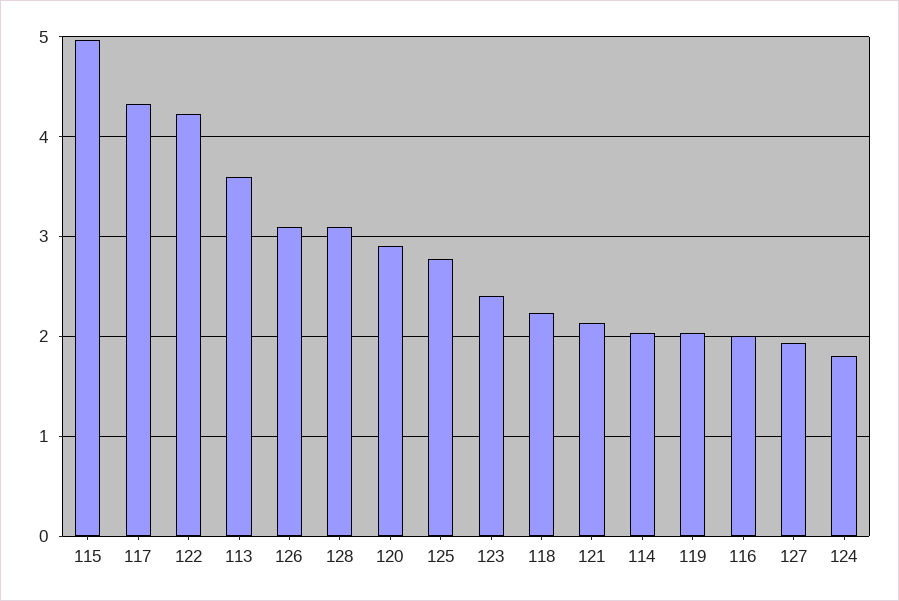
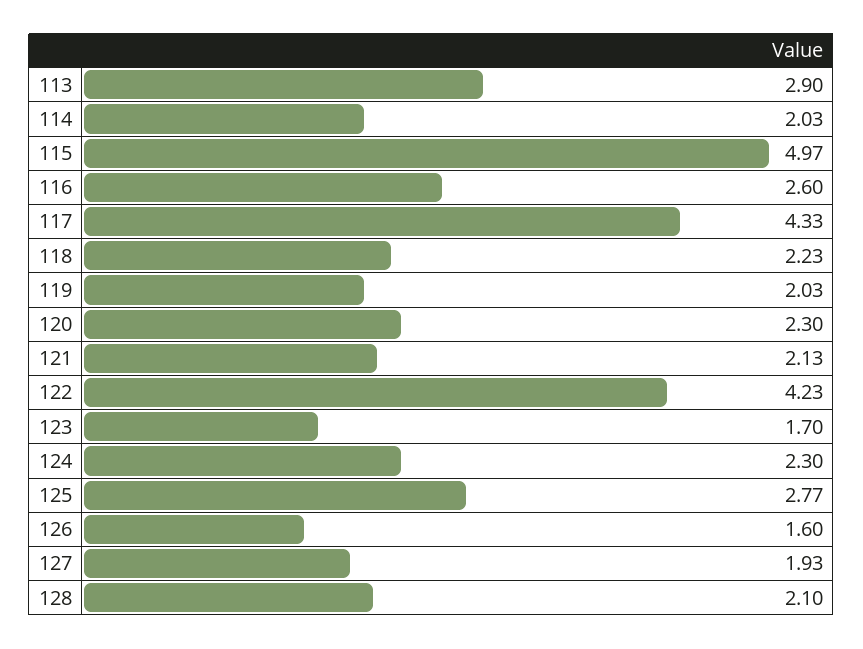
113: 3.6 -> 2.9
126: 3.1 -> 1.6
128: 3.1 -> 2.1
120: 2.9 -> 2.3
123: 2.4 -> 1.7
116: 2 -> 2.6
124: 1.8 -> 2.3

